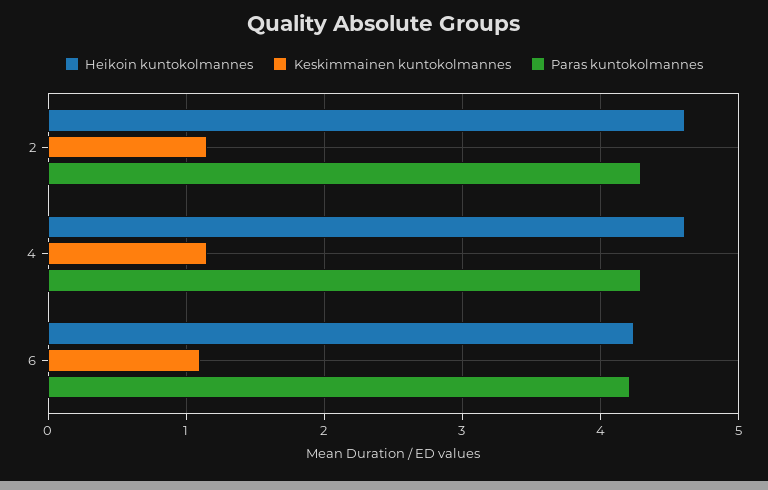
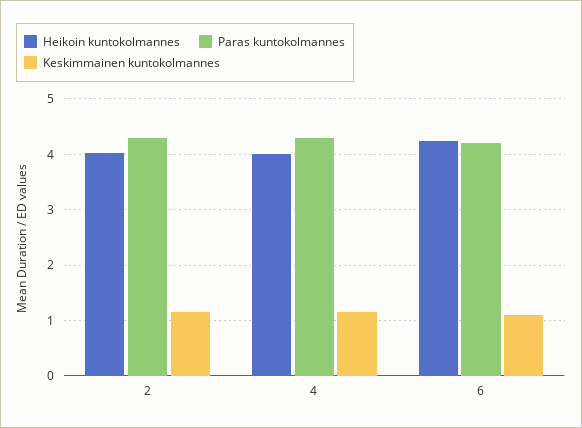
Heikoin kuntokolmannes, 2: 4.6 -> 4
Heikoin kuntokolmannes, 4: 4.6 -> 4

